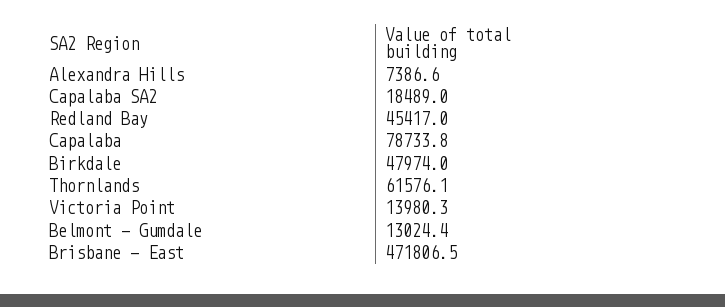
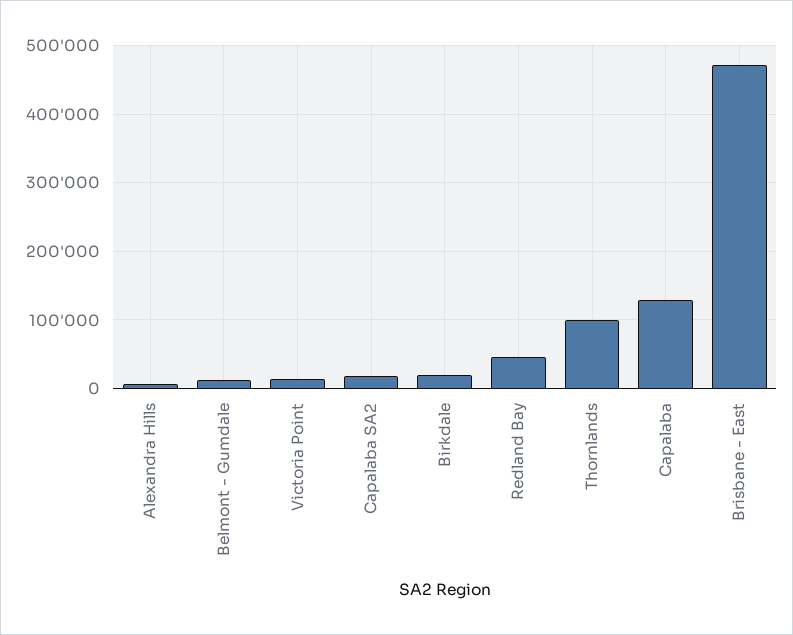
Capalaba: 78733.8 -> 130000
Birkdale: 47974 -> 20000
Thornlands: 61576.1 -> 100000

